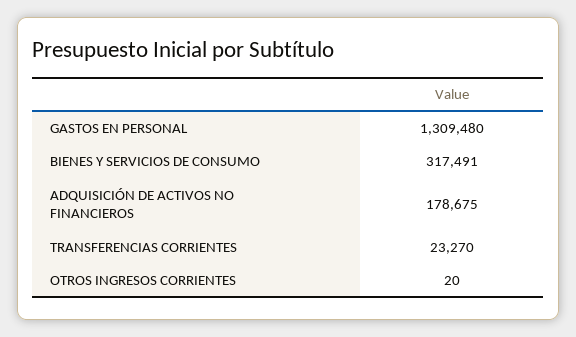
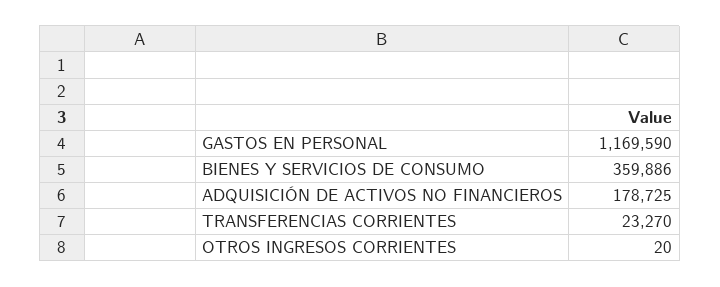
GASTOS EN PERSONAL: 1309480 -> 1169590
BIENES Y SERVICIOS DE CONSUMO: 317491 -> 359886
ADQUISICIÓN DE ACTIVOS NO FINANCIEROS: 178675 -> 178725

